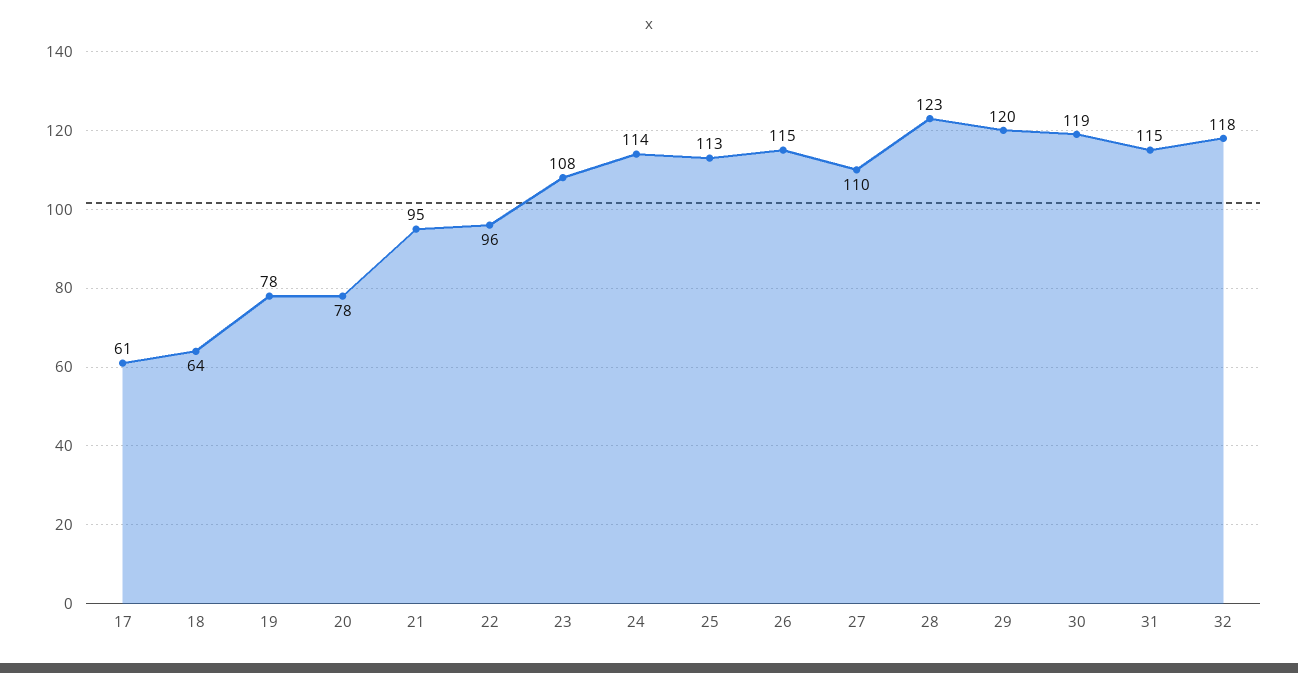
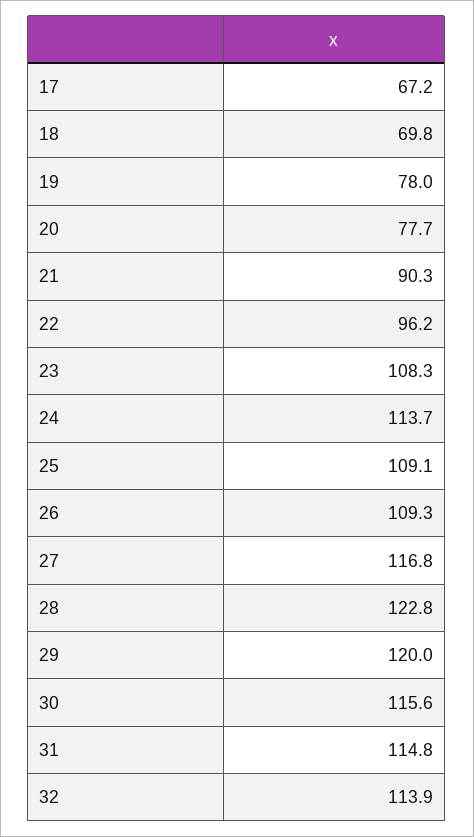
17: 61 -> 67.2
18: 64 -> 69.8
21: 95 -> 90.3
25: 113 -> 109.1
26: 115 -> 109.3
27: 110 -> 116.8
30: 119 -> 115.6
32: 118 -> 113.9

